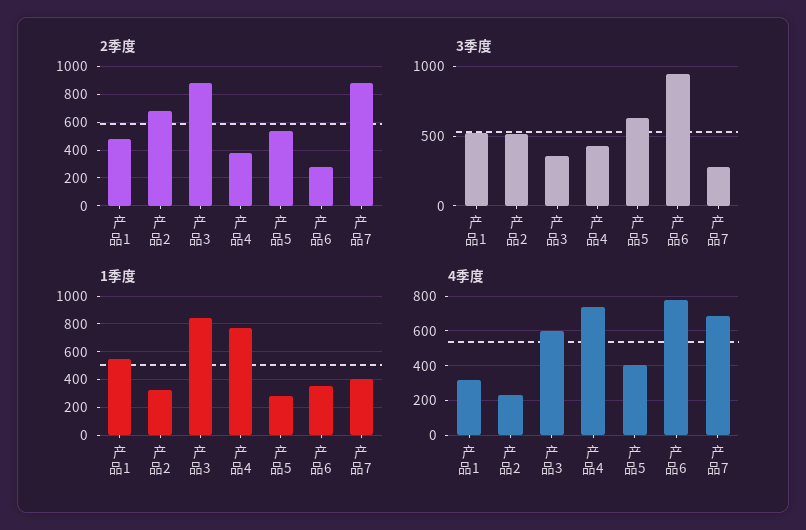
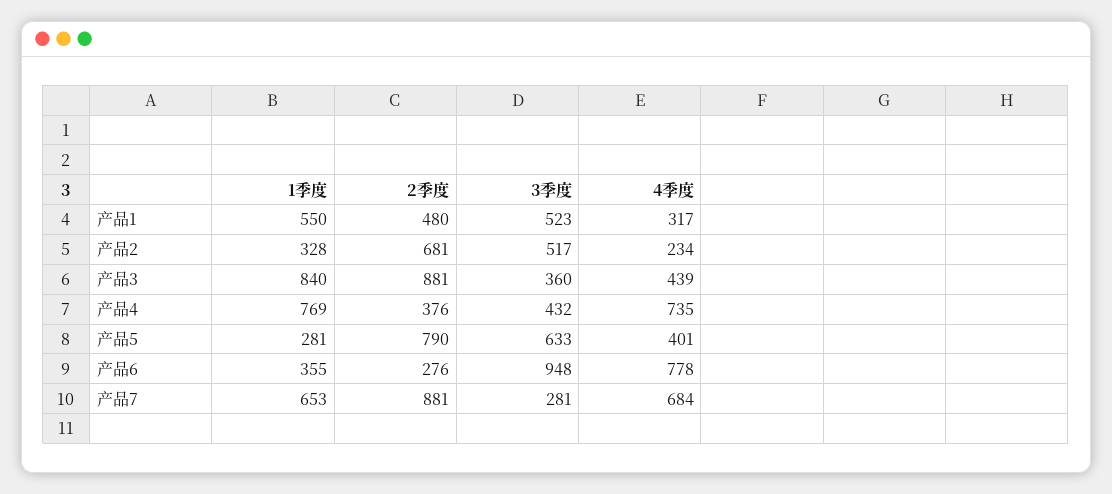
2季度, 产品5: 550 -> 790
1季度, 产品7: 400 -> 653
4季度, 产品3: 600 -> 439

